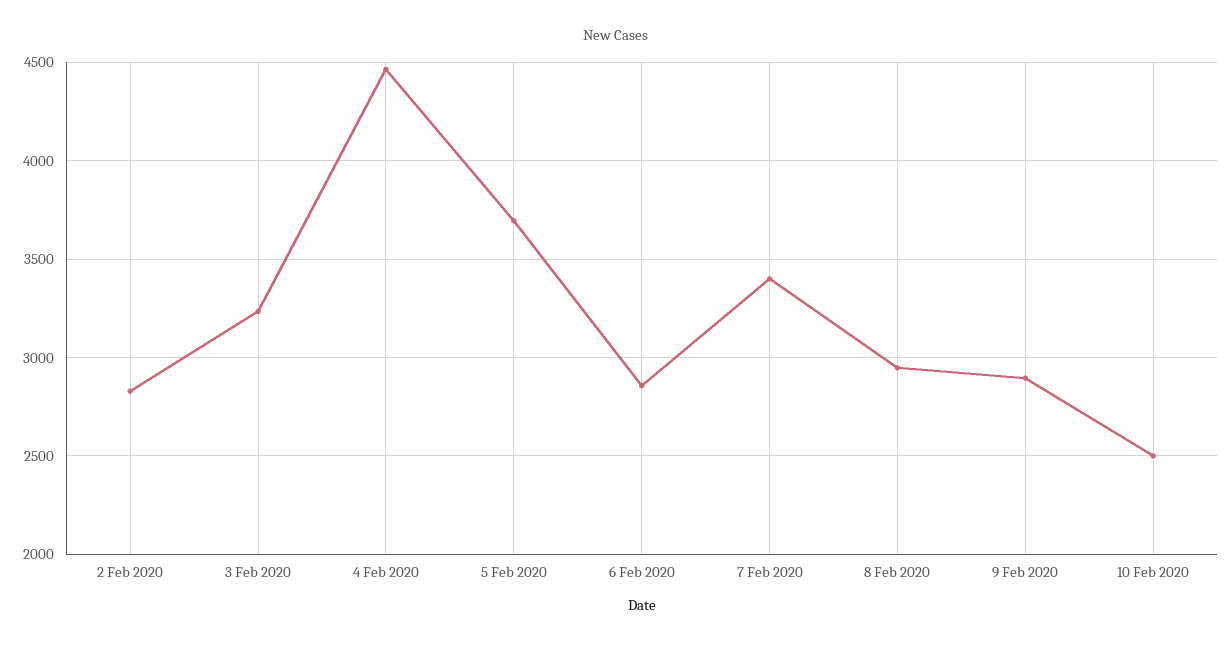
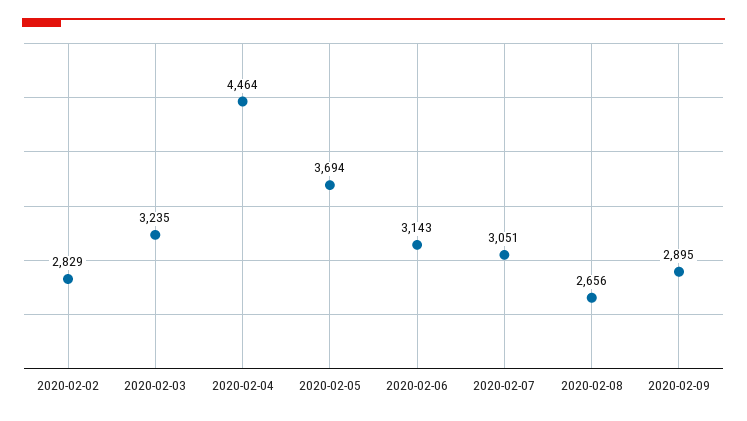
6 Feb 2020: 2850 -> 3143
7 Feb 2020: 3400 -> 3051
8 Feb 2020: 2950 -> 2656
10 Feb 2020: 2500 -> none

